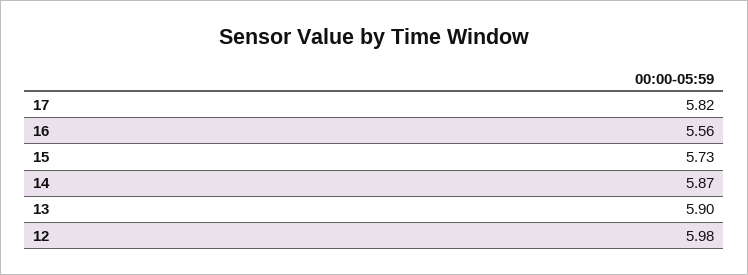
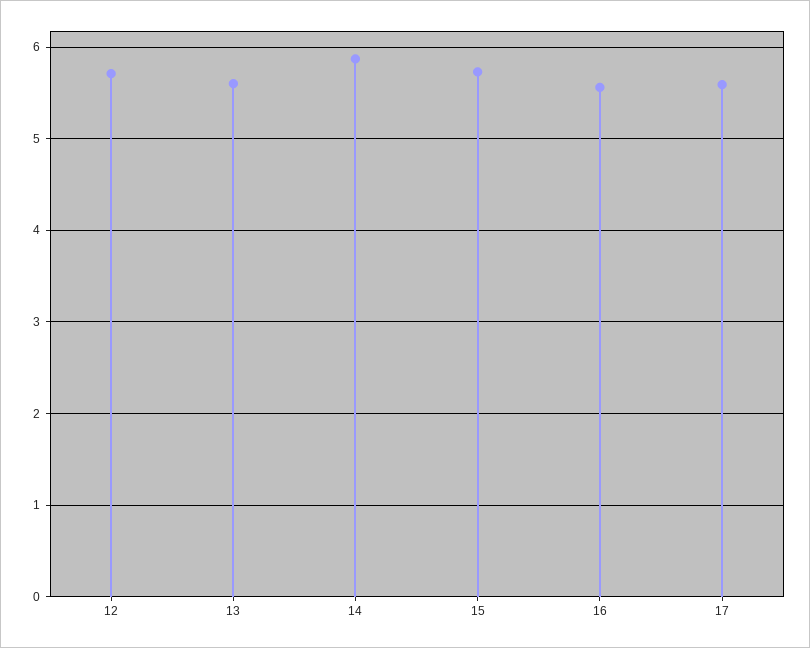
17: 5.82 -> 5.6
13: 5.9 -> 5.6
12: 5.98 -> 5.7

